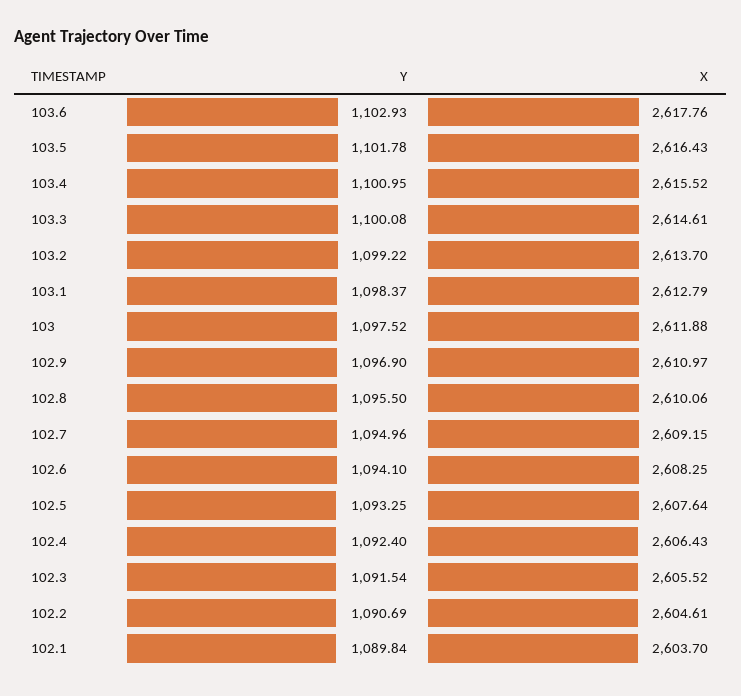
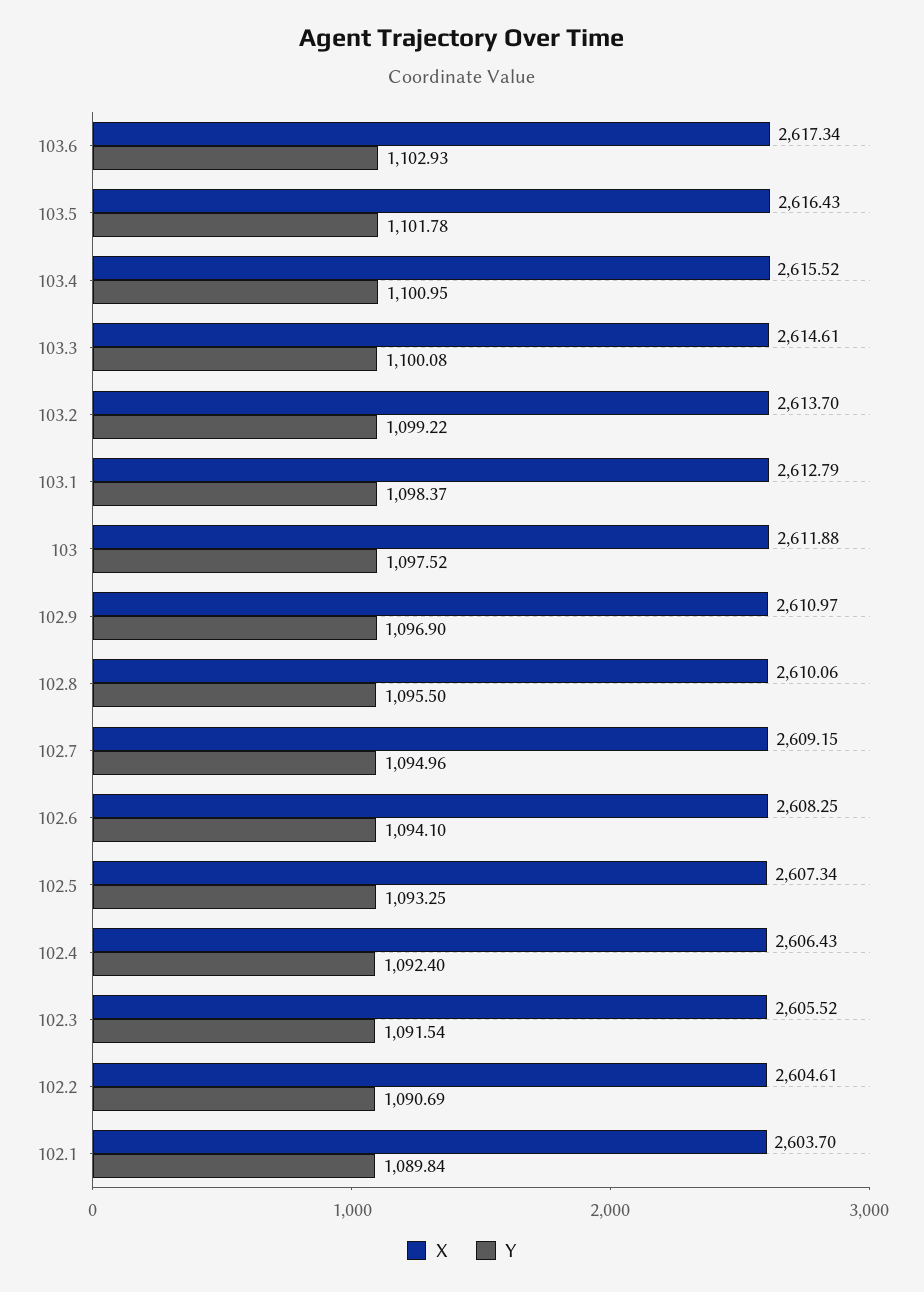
X, 103.6: 2617.76 -> 2617.34
X, 102.5: 2607.64 -> 2607.34

